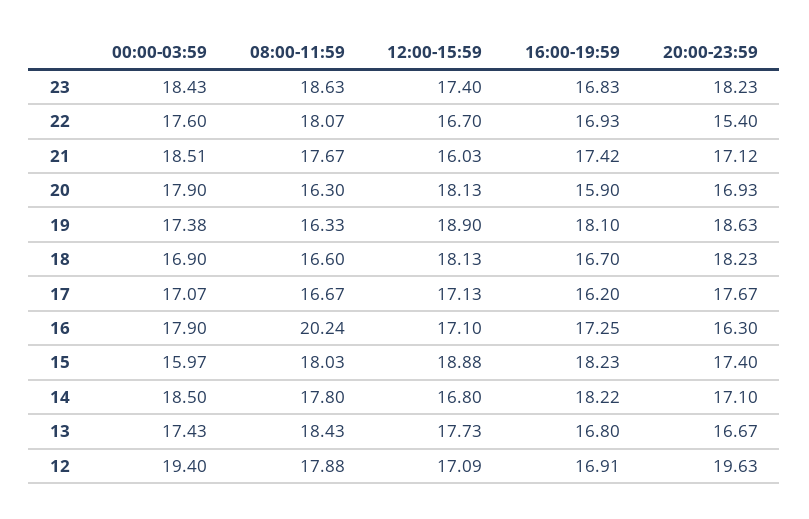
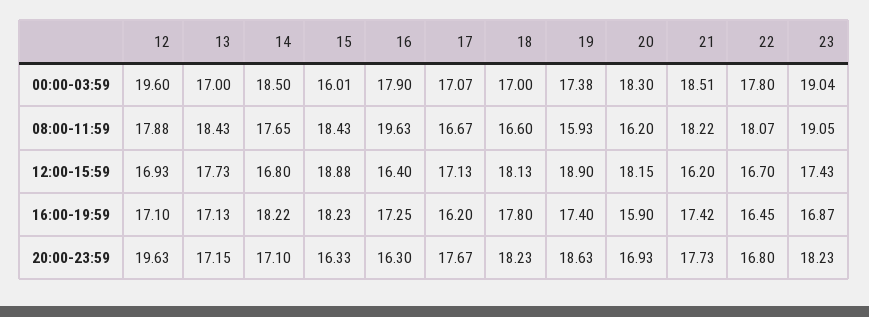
00:00-03:59, 23: 18.43 -> 19.04
08:00-11:59, 23: 18.63 -> 19.05
12:00-15:59, 23: 17.4 -> 17.43
16:00-19:59, 23: 16.83 -> 16.87
00:00-03:59, 22: 17.6 -> 17.8
16:00-19:59, 22: 16.93 -> 16.45
20:00-23:59, 22: 15.4 -> 16.8
08:00-11:59, 21: 17.67 -> 18.22
12:00-15:59, 21: 16.03 -> 16.2
20:00-23:59, 21: 17.12 -> 17.73
00:00-03:59, 20: 17.9 -> 18.3
08:00-11:59, 20: 16.3 -> 16.2
12:00-15:59, 20: 18.13 -> 18.15
08:00-11:59, 19: 16.33 -> 15.93
16:00-19:59, 19: 18.1 -> 17.4
00:00-03:59, 18: 16.9 -> 17
16:00-19:59, 18: 16.7 -> 17.8
08:00-11:59, 16: 20.24 -> 19.63
12:00-15:59, 16: 17.1 -> 16.4
00:00-03:59, 15: 15.97 -> 16.01
08:00-11:59, 15: 18.03 -> 18.43
20:00-23:59, 15: 17.4 -> 16.33
08:00-11:59, 14: 17.8 -> 17.65
00:00-03:59, 13: 17.43 -> 17
16:00-19:59, 13: 16.8 -> 17.13
20:00-23:59, 13: 16.67 -> 17.15
00:00-03:59, 12: 19.4 -> 19.6
12:00-15:59, 12: 17.09 -> 16.93
16:00-19:59, 12: 16.91 -> 17.1

